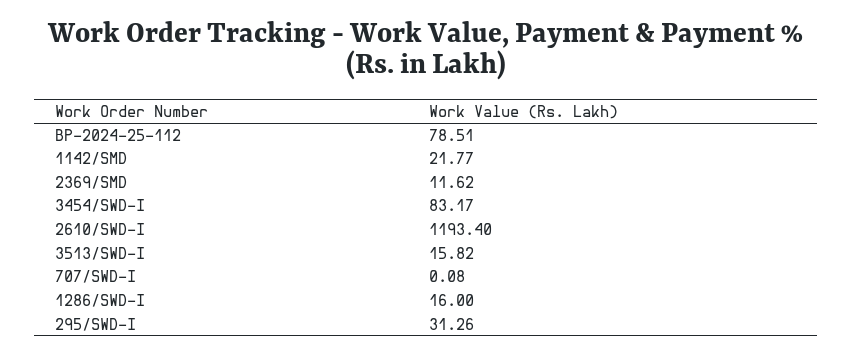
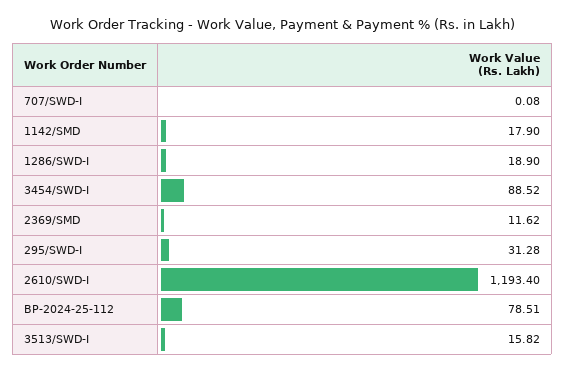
1142/SMD: 21.77 -> 17.9
3454/SWD-I: 83.17 -> 88.52
1286/SWD-I: 16 -> 18.9
295/SWD-I: 31.26 -> 31.28

